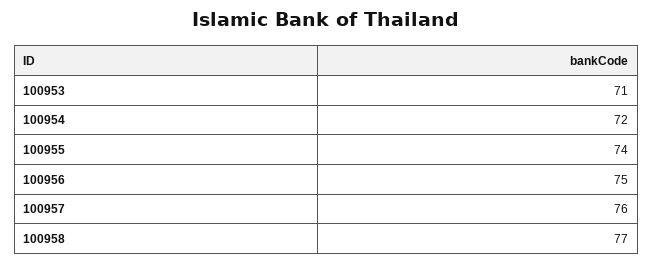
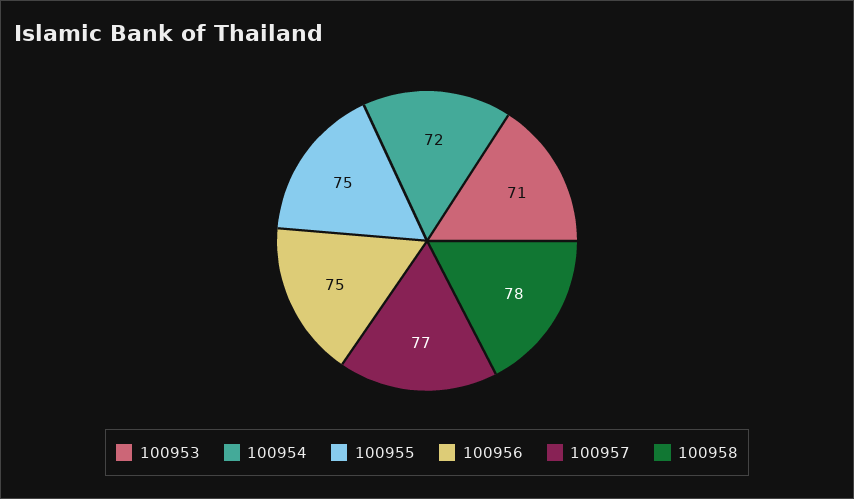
100955: 74 -> 75
100957: 76 -> 77
100958: 77 -> 78

